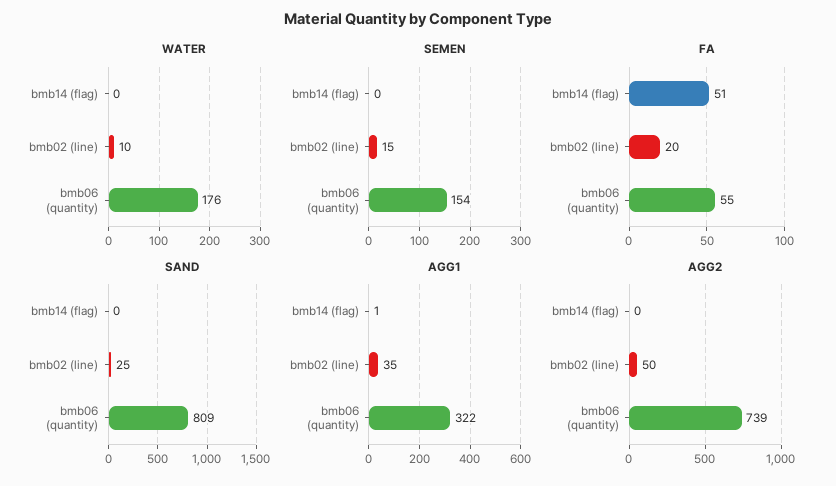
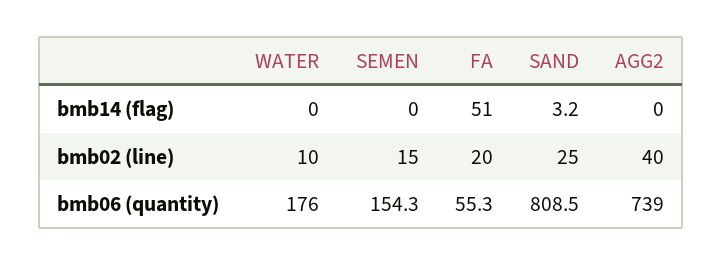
SAND, bmb14 (flag): 0 -> 3.2
AGG1, bmb14 (flag): 1 -> none
AGG1, bmb02 (line): 35 -> none
AGG1, bmb06 (quantity): 322 -> none
AGG2, bmb02 (line): 50 -> 40

